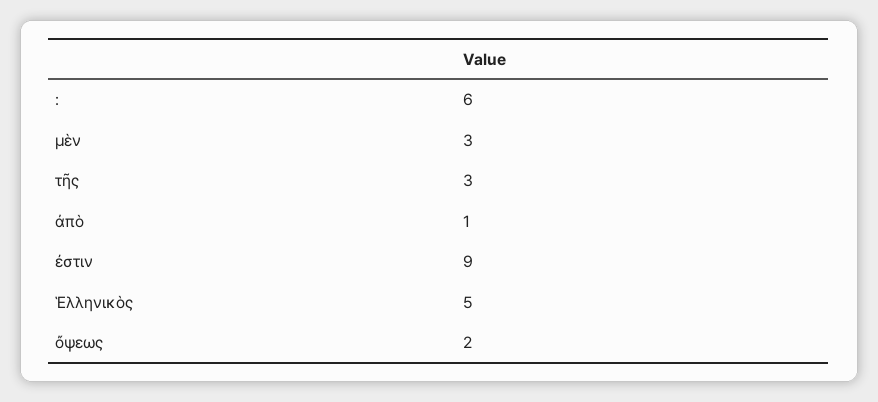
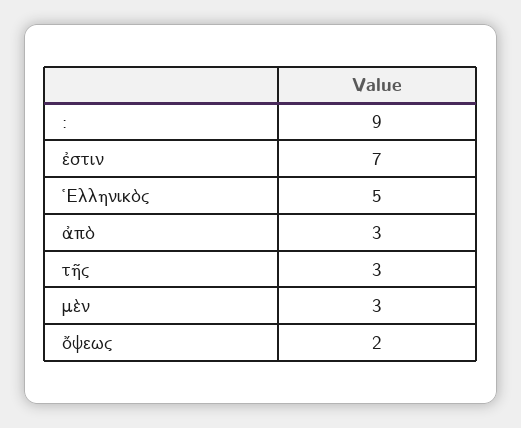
:: 6 -> 9
ἀπὸ: 1 -> 3
ἐστιν: 9 -> 7

